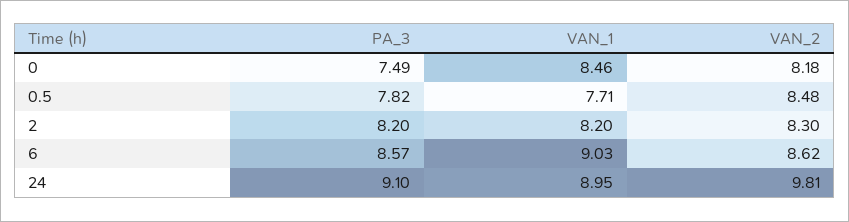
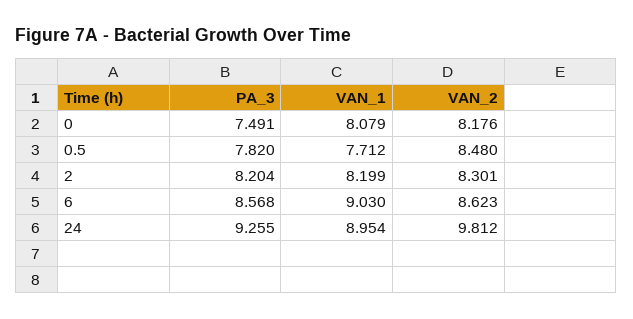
VAN_1, 0: 8.46 -> 8.079
PA_3, 24: 9.1 -> 9.255

